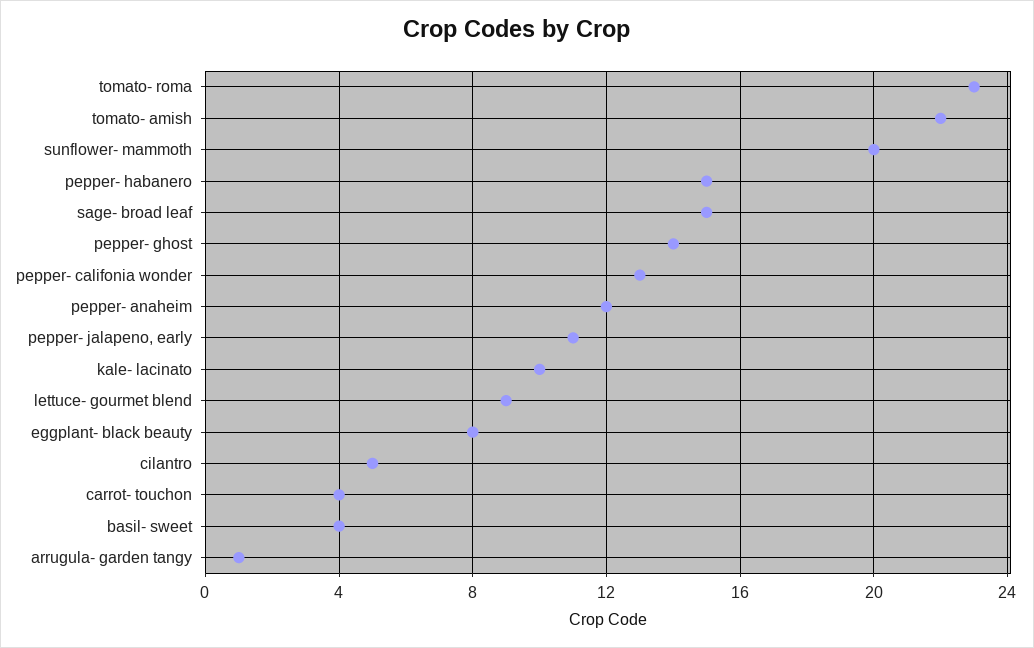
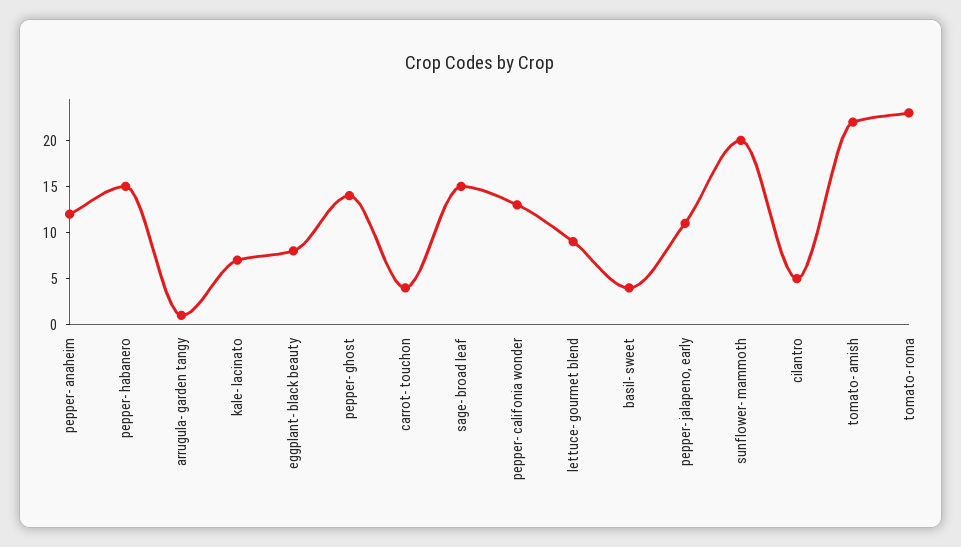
kale- lacinato: 10 -> 7

